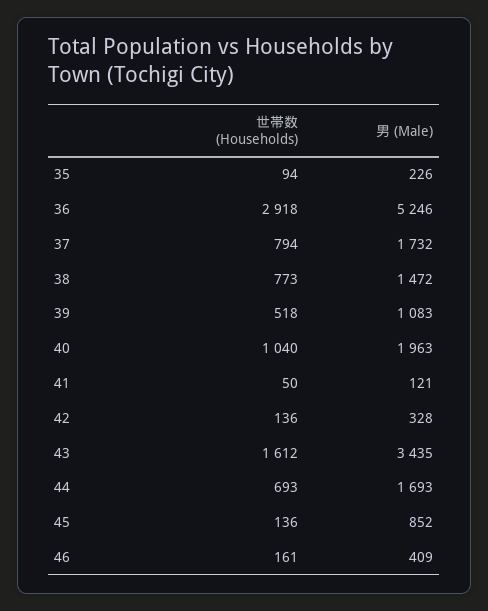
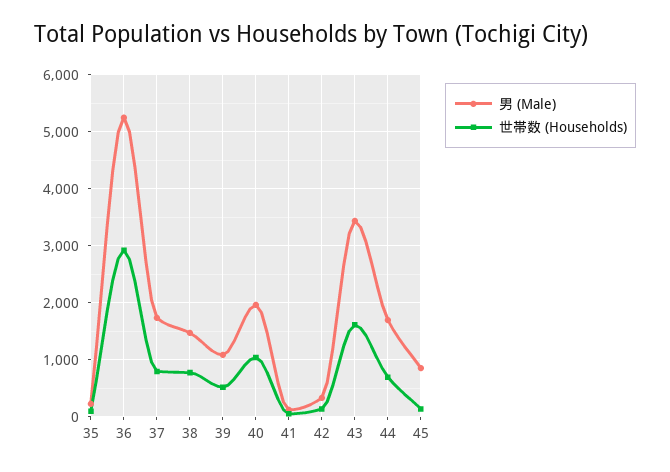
世帯数 (Households), 46: 161 -> none
男 (Male), 46: 409 -> none

